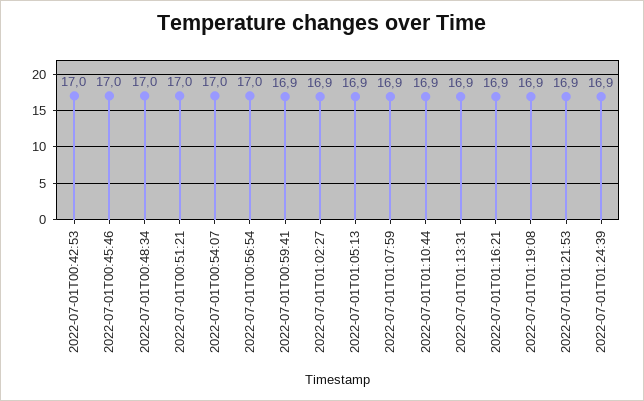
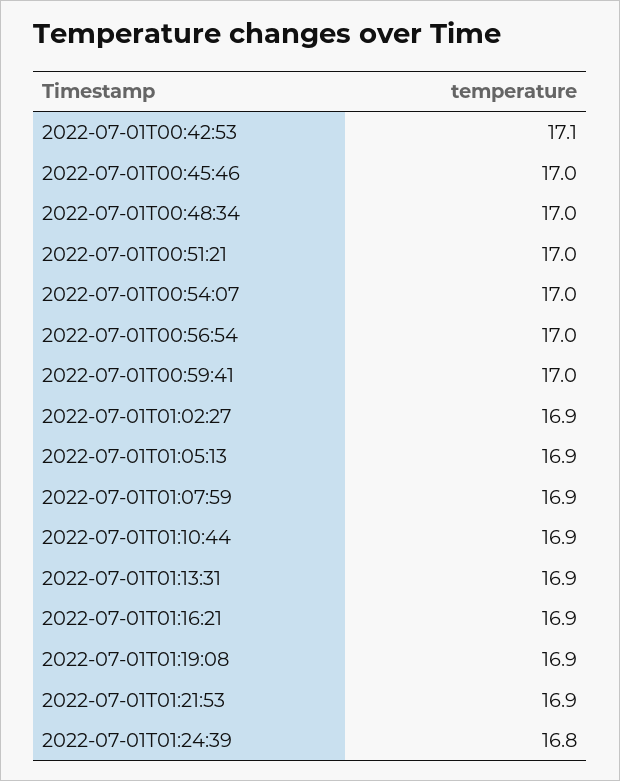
2022-07-01T00:42:53: 17 -> 17.1
2022-07-01T00:59:41: 16.9 -> 17
2022-07-01T01:24:39: 16.9 -> 16.8

